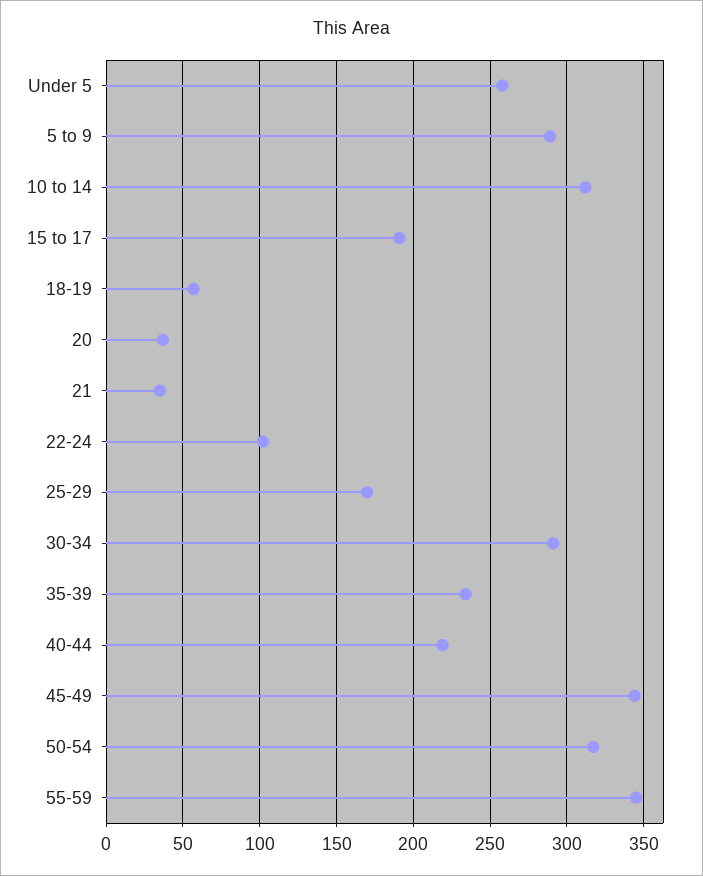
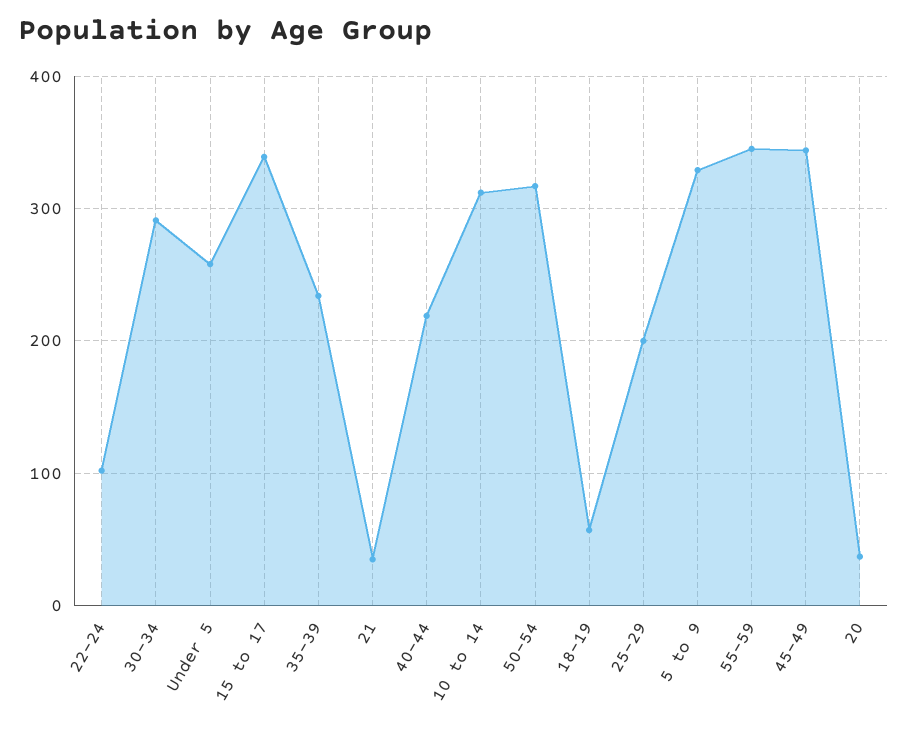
5 to 9: 290 -> 330
15 to 17: 190 -> 340
25-29: 170 -> 200

